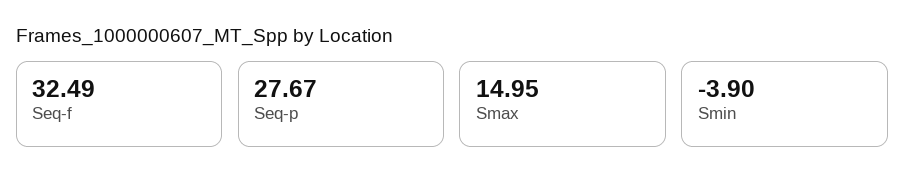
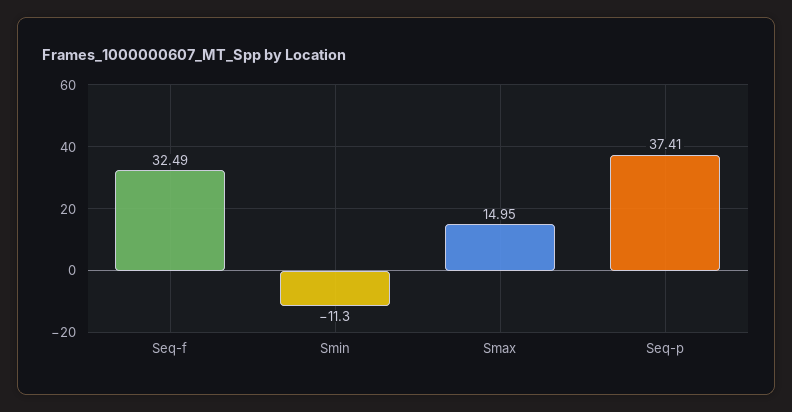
Seq-p: 27.67 -> 37.41
Smin: -3.9 -> -11.3

